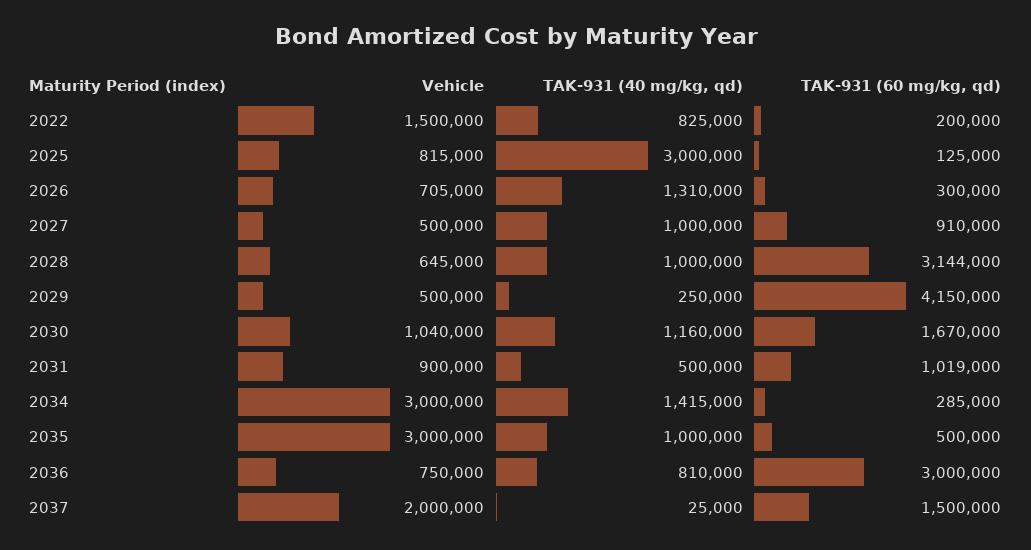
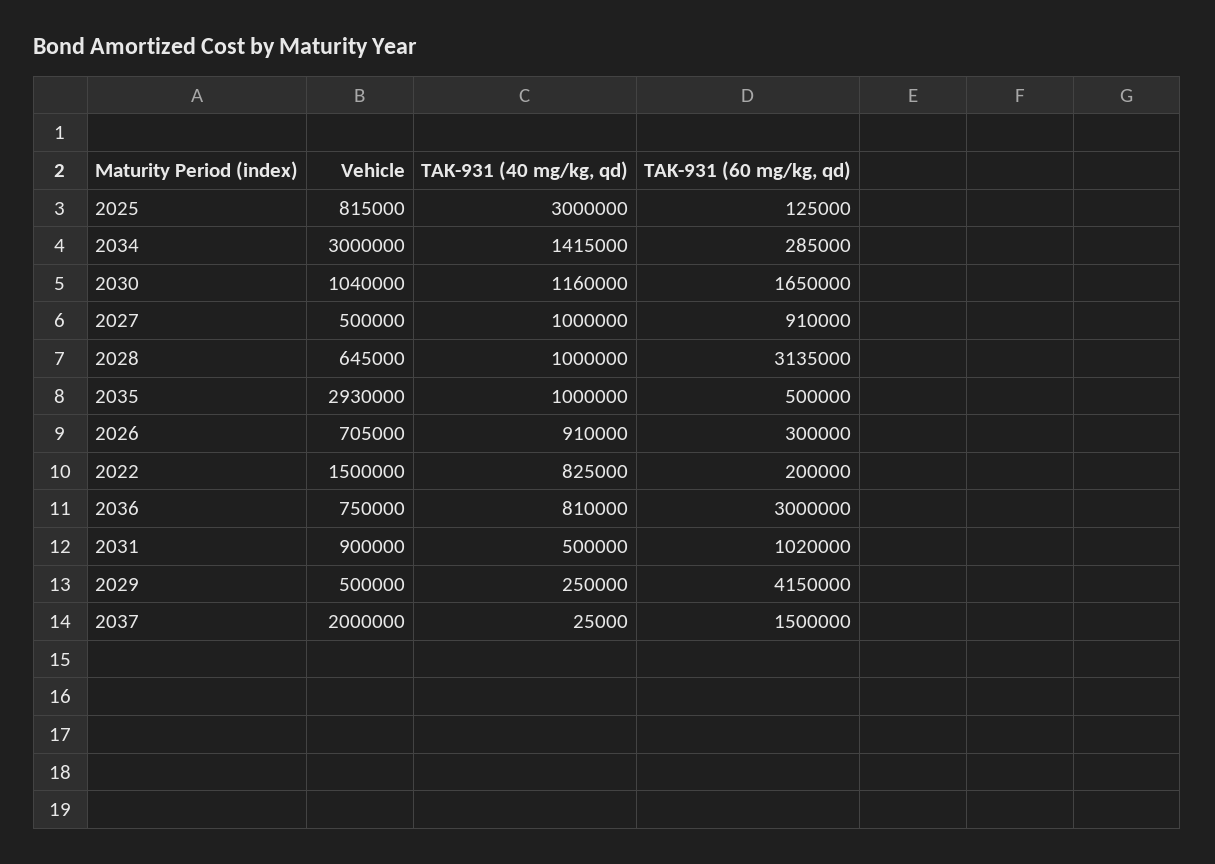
TAK-931 (40 mg/kg, qd), 2026: 1310000 -> 910000
TAK-931 (60 mg/kg, qd), 2028: 3144000 -> 3135000
TAK-931 (60 mg/kg, qd), 2030: 1670000 -> 1650000
TAK-931 (60 mg/kg, qd), 2031: 1019000 -> 1020000
Vehicle, 2035: 3000000 -> 2930000

